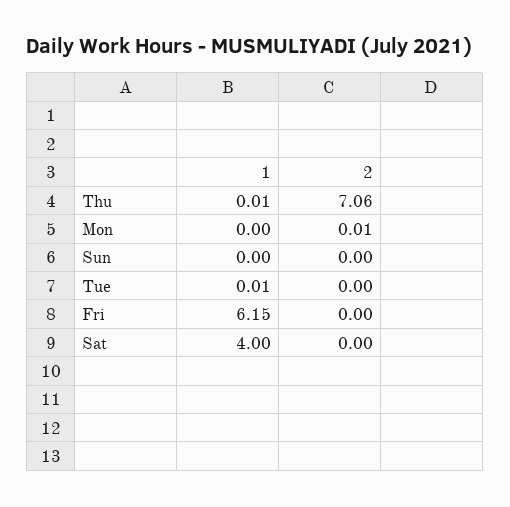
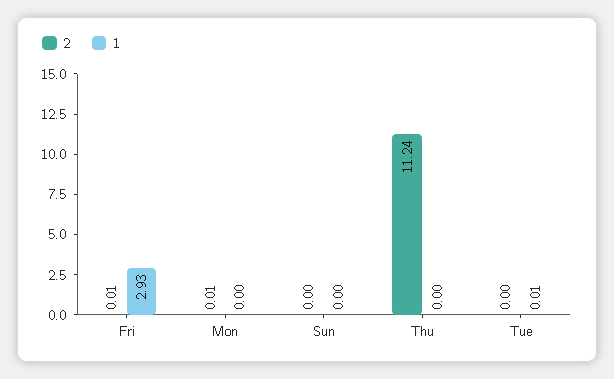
1, Thu: 0.01 -> 0
2, Thu: 7.06 -> 11.24
1, Fri: 6.15 -> 2.93
2, Fri: 0 -> 0.01
1, Sat: 4 -> none
2, Sat: 0 -> none

